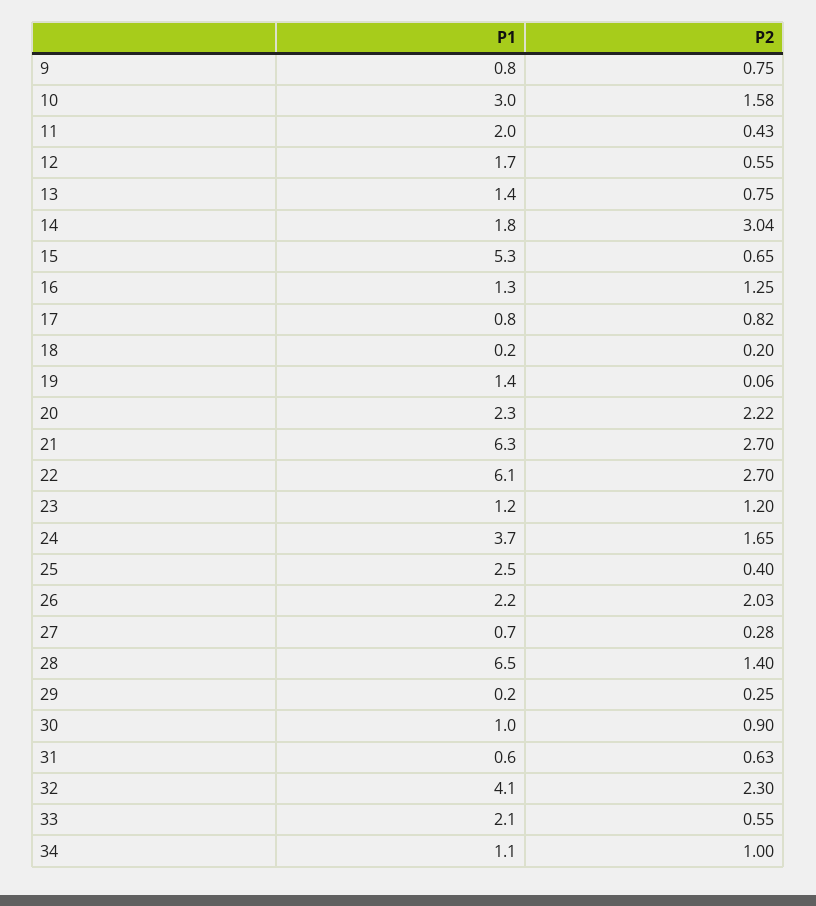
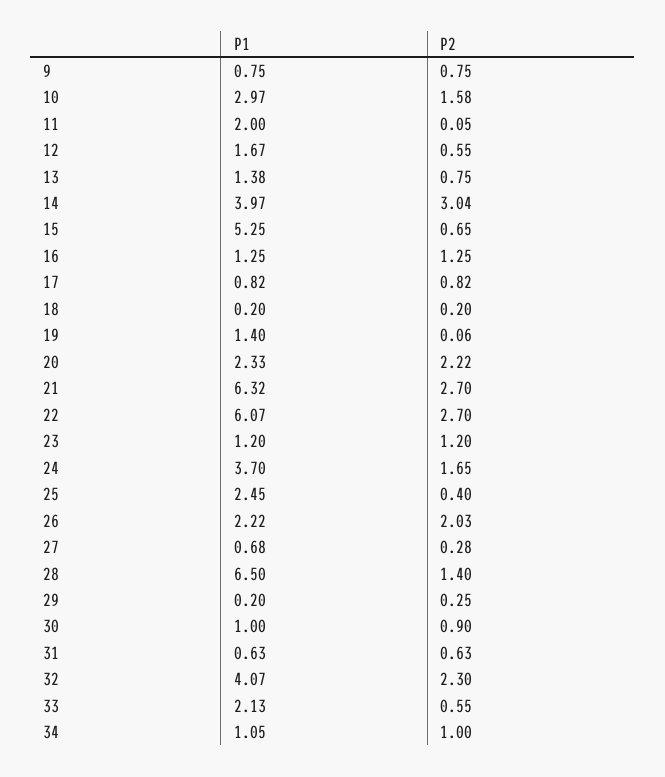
P2, 11: 0.43 -> 0.05
P1, 14: 1.8 -> 3.97

